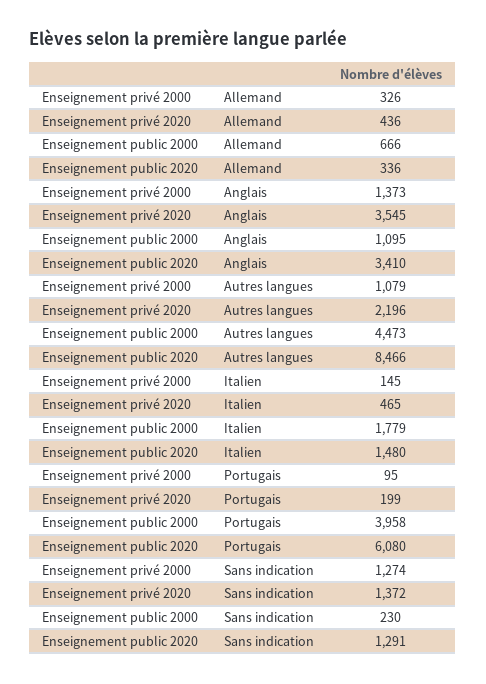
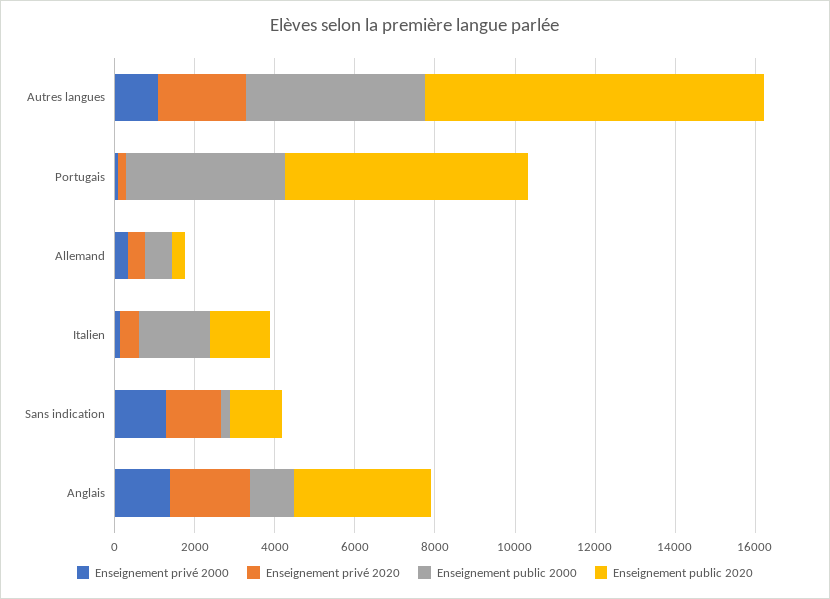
Enseignement privé 2020, Anglais: 3545 -> 2000

